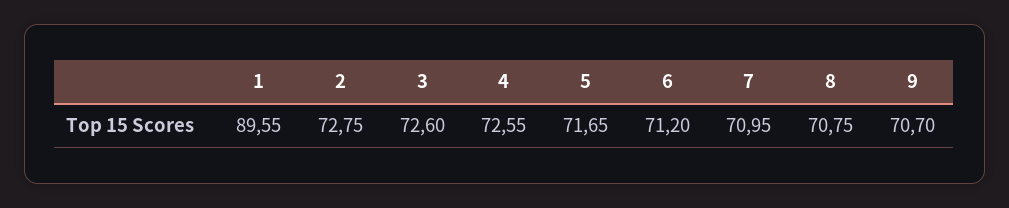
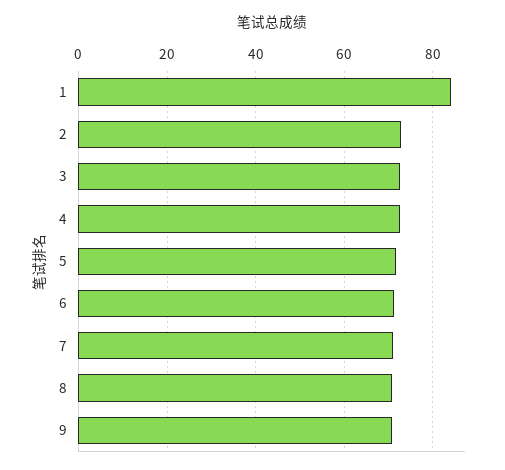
1: 89.55 -> 84

